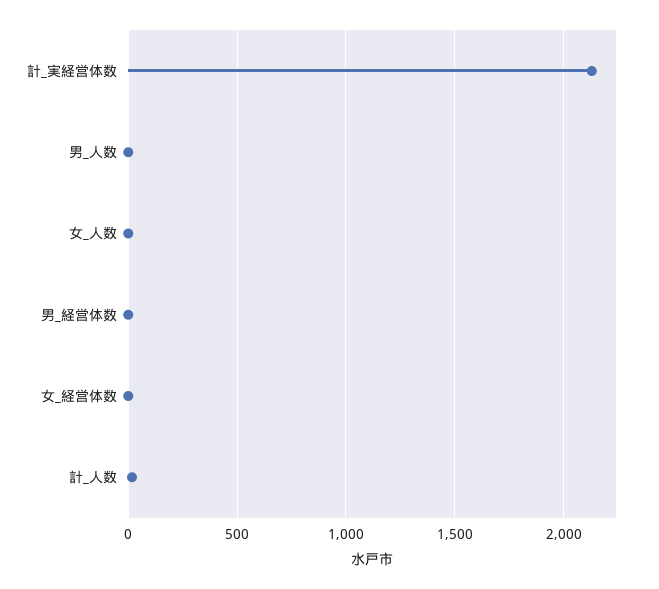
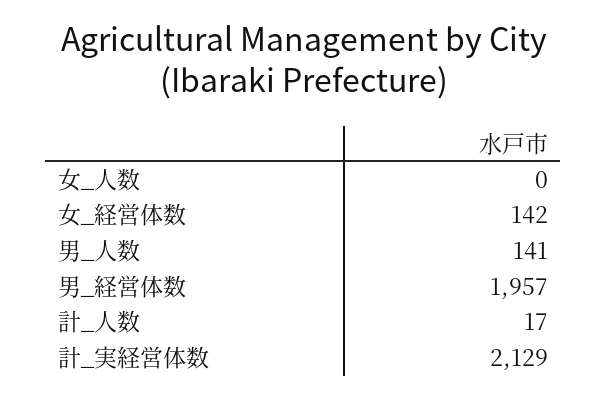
男_人数: 0 -> 141
男_経営体数: 0 -> 1957
女_経営体数: 0 -> 142

